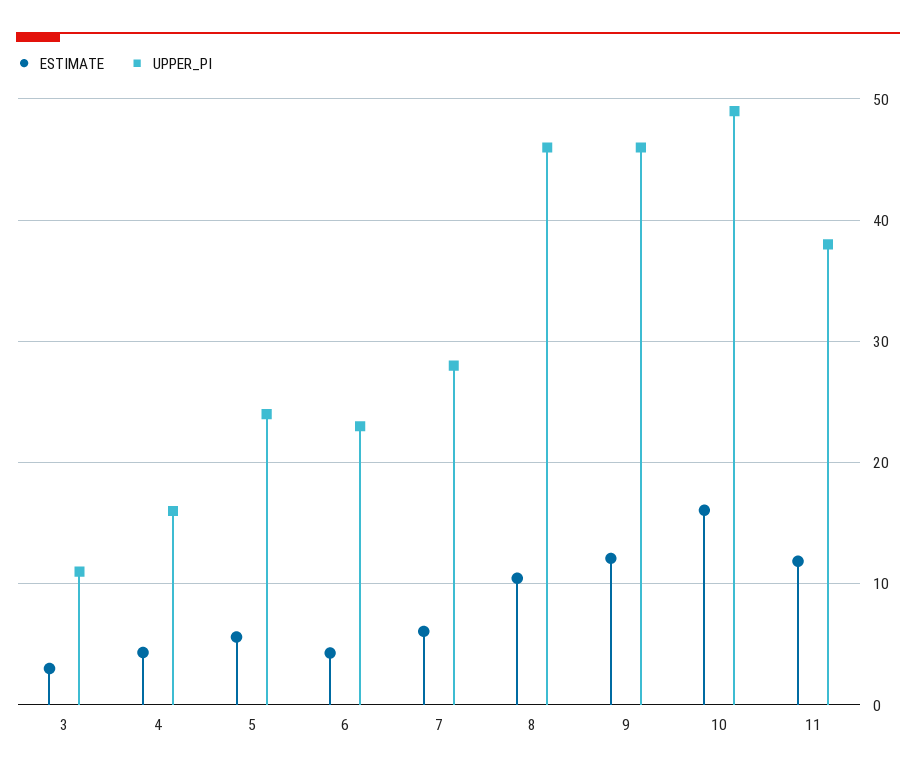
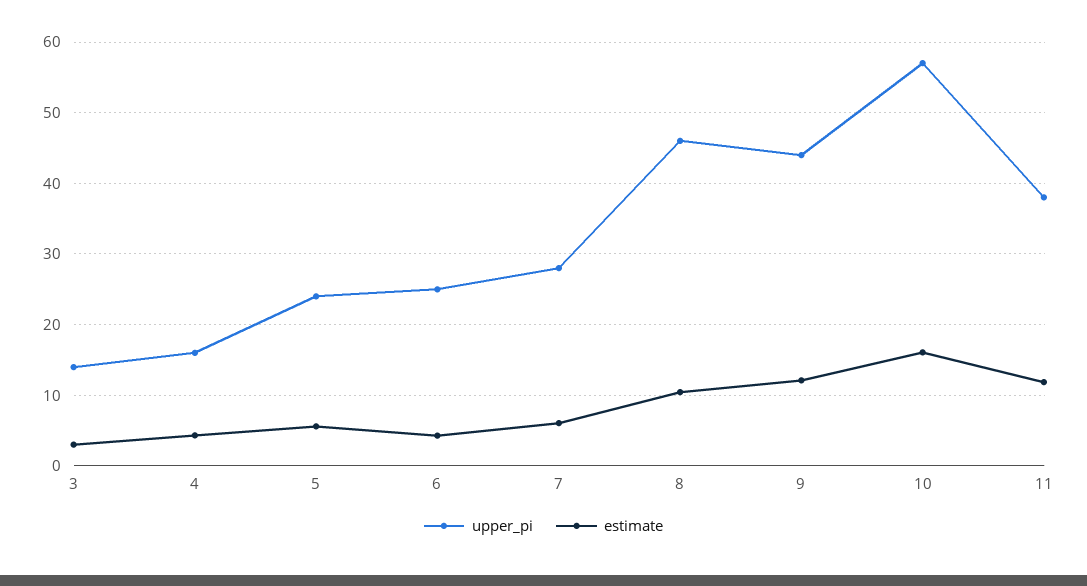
UPPER_PI, 3: 11 -> 14
UPPER_PI, 6: 23 -> 25
UPPER_PI, 9: 46 -> 44
UPPER_PI, 10: 49 -> 57

